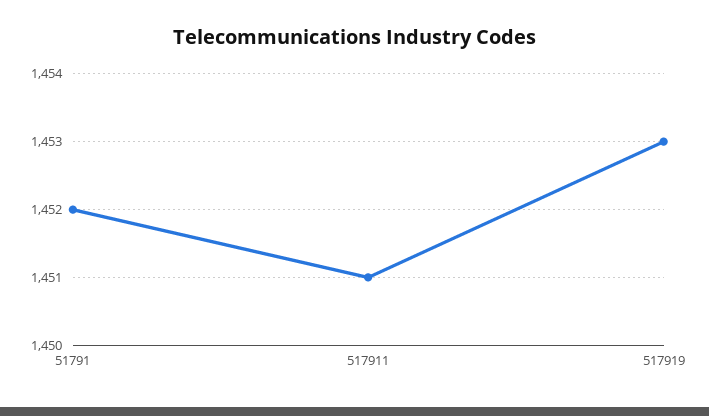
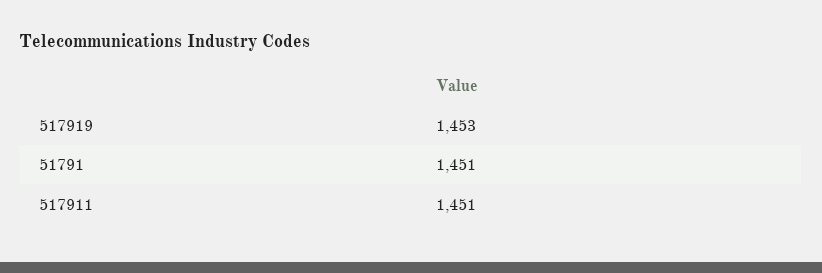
51791: 1452 -> 1451

